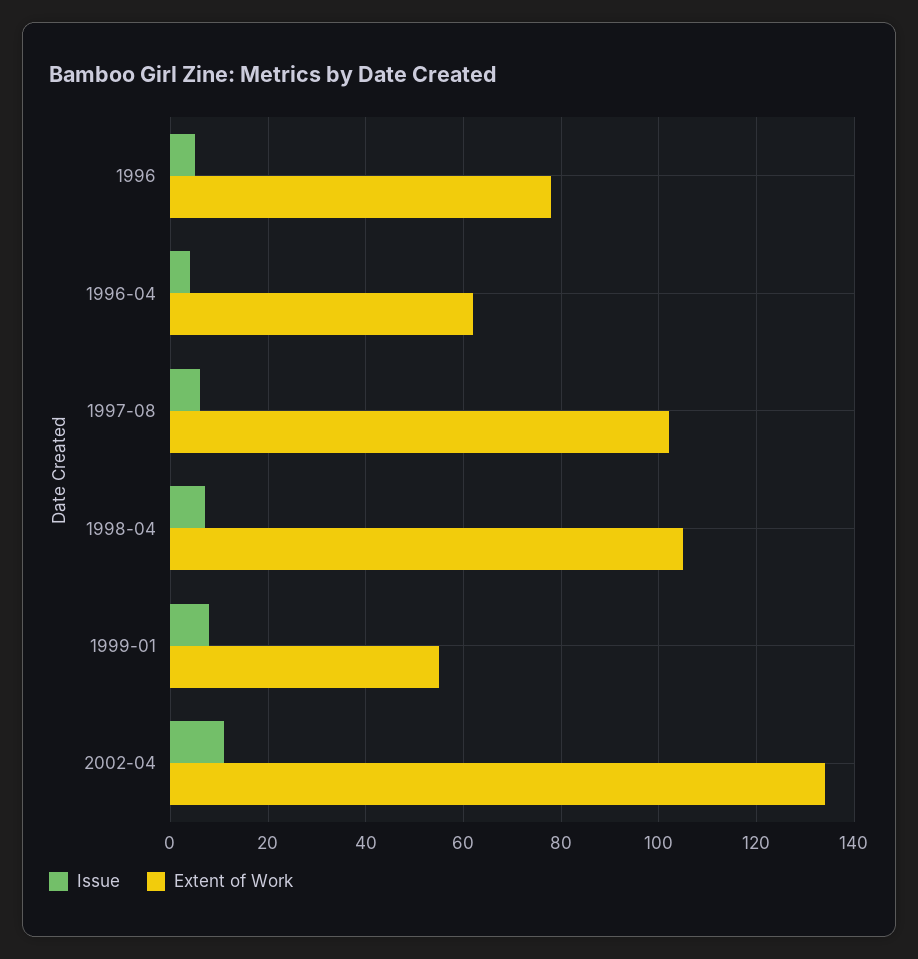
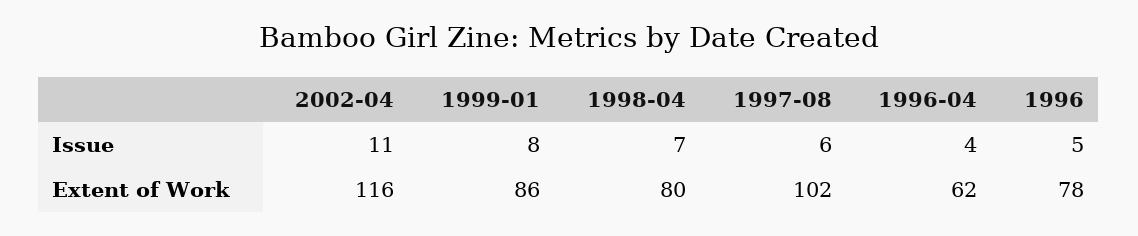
Extent of Work, 1998-04: 105 -> 80
Extent of Work, 1999-01: 55 -> 86
Extent of Work, 2002-04: 135 -> 116

